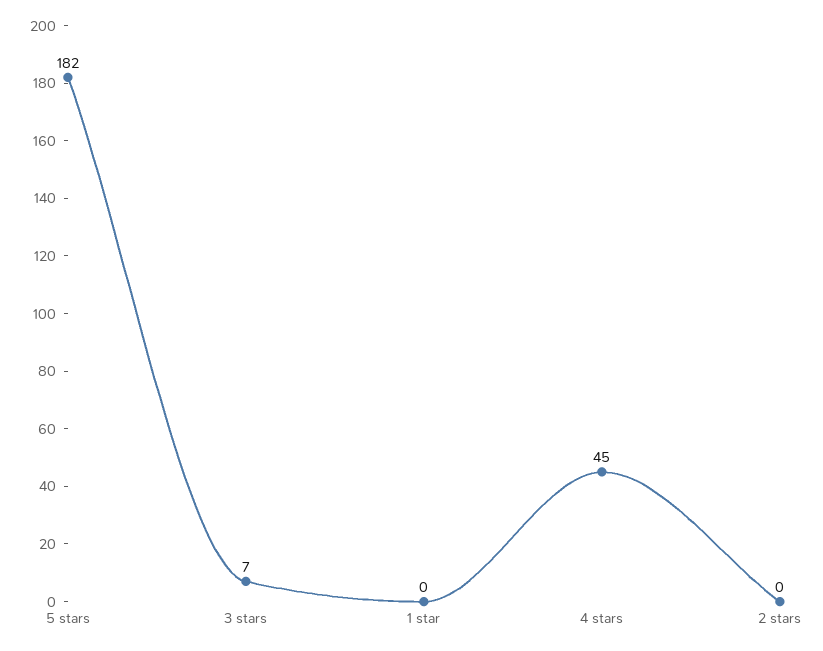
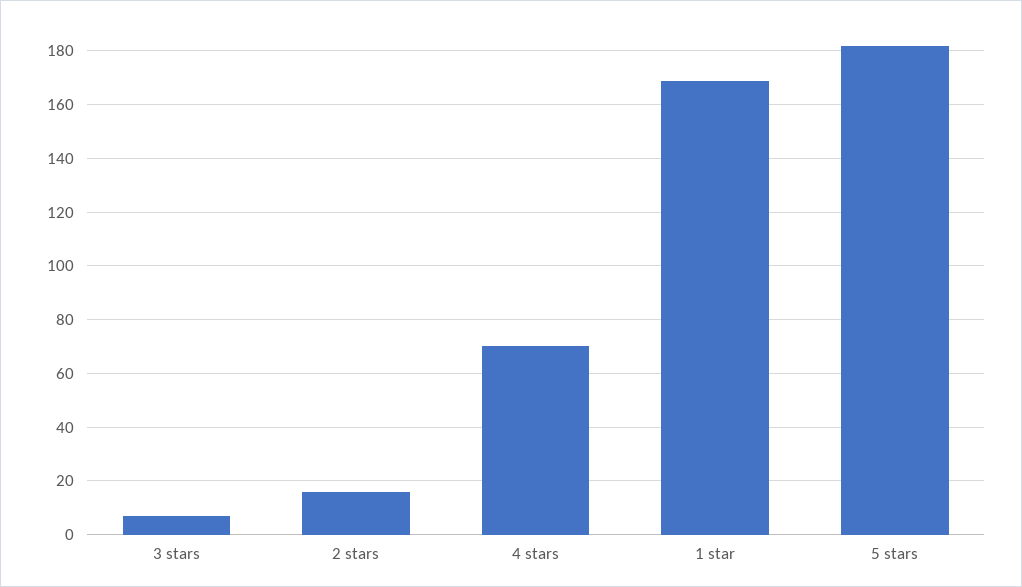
1 star: 0 -> 170
4 stars: 45 -> 70
2 stars: 0 -> 15

